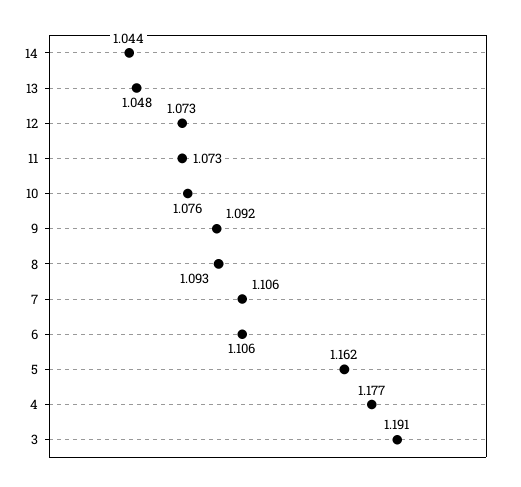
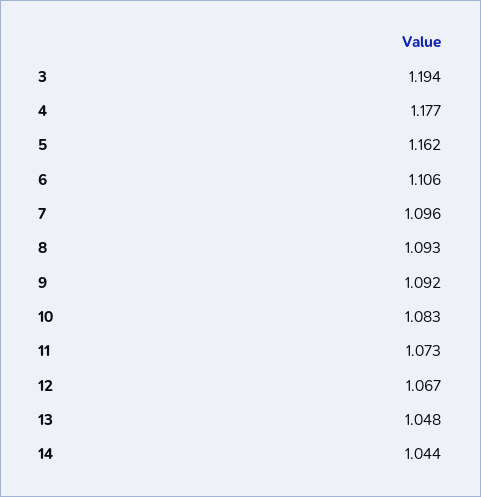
12: 1.073 -> 1.067
10: 1.076 -> 1.083
7: 1.106 -> 1.096
3: 1.191 -> 1.194

